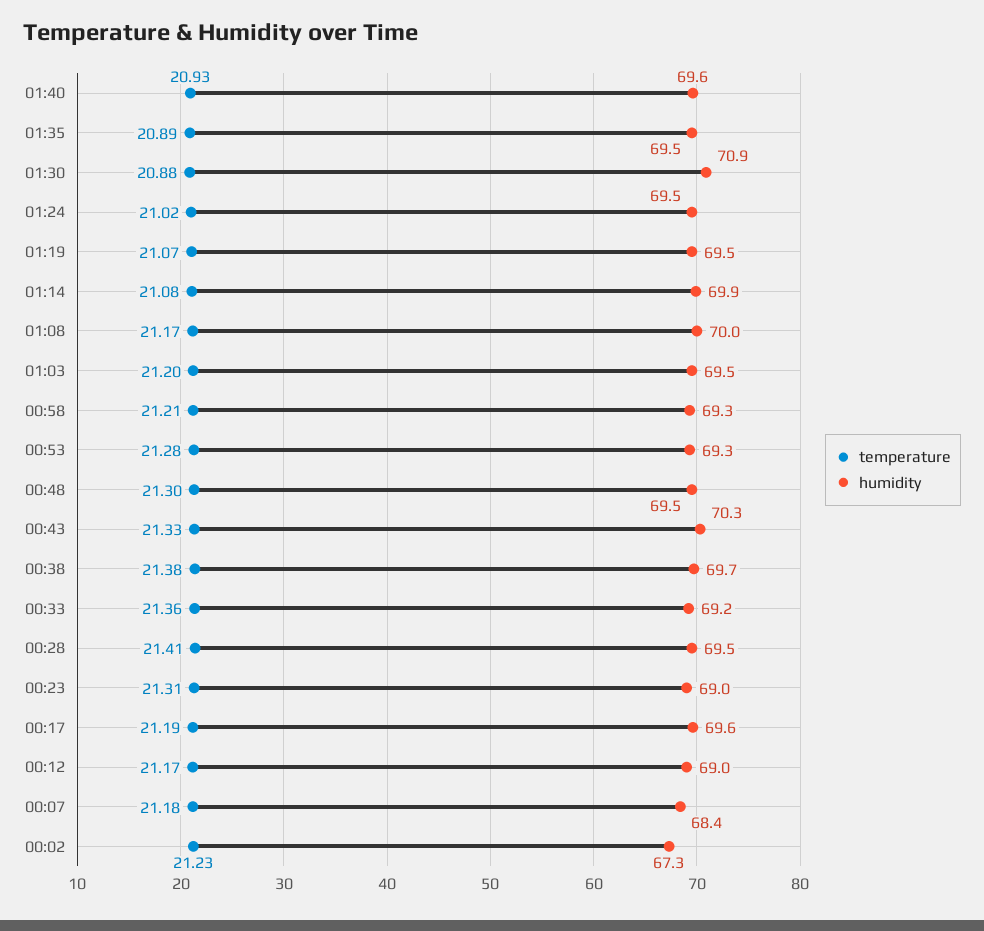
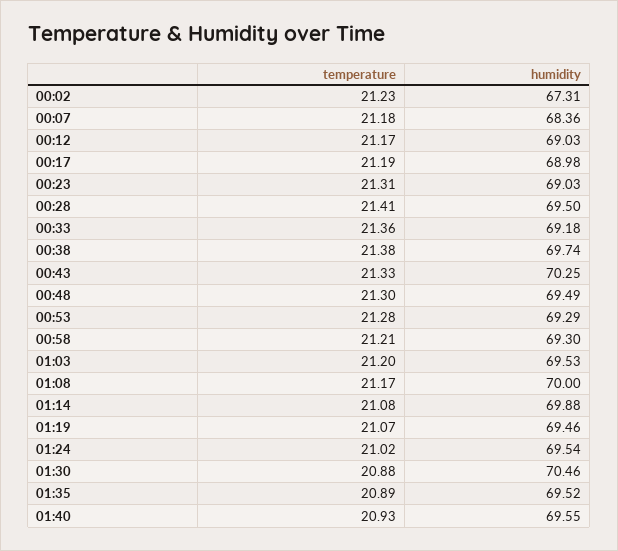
humidity, 01:30: 70.9 -> 70.46
humidity, 00:17: 69.6 -> 68.98

